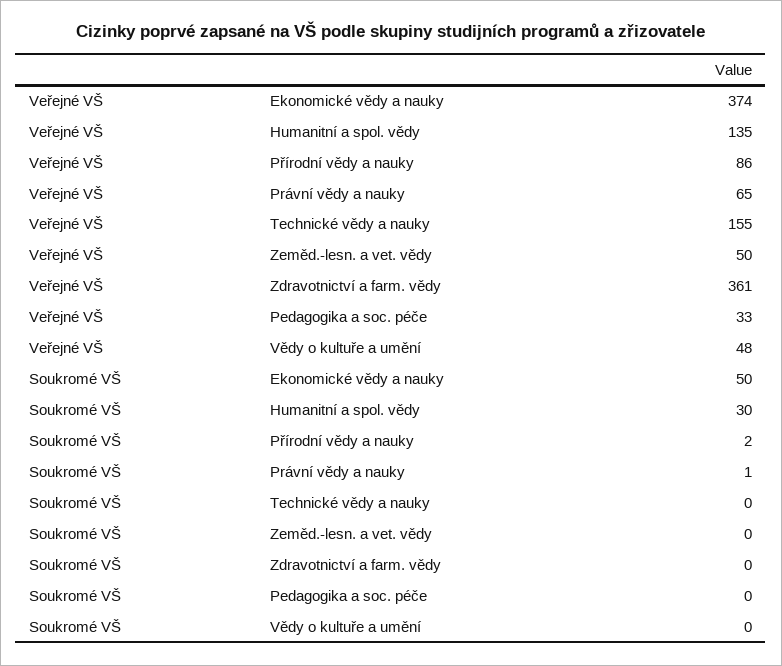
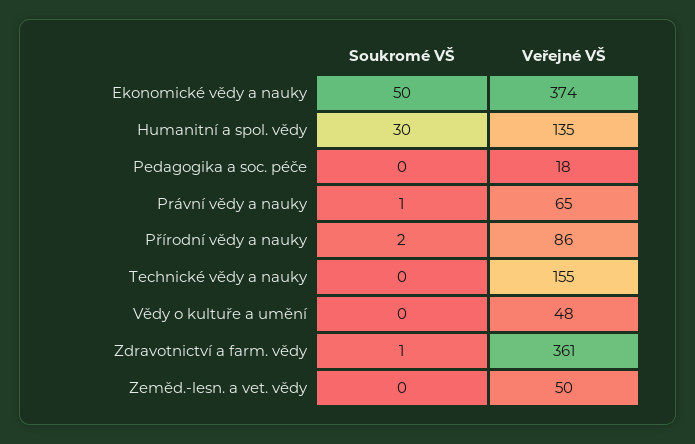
Veřejné VŠ, Pedagogika a soc. péče: 33 -> 18
Soukromé VŠ, Zdravotnictví a farm. vědy: 0 -> 1

